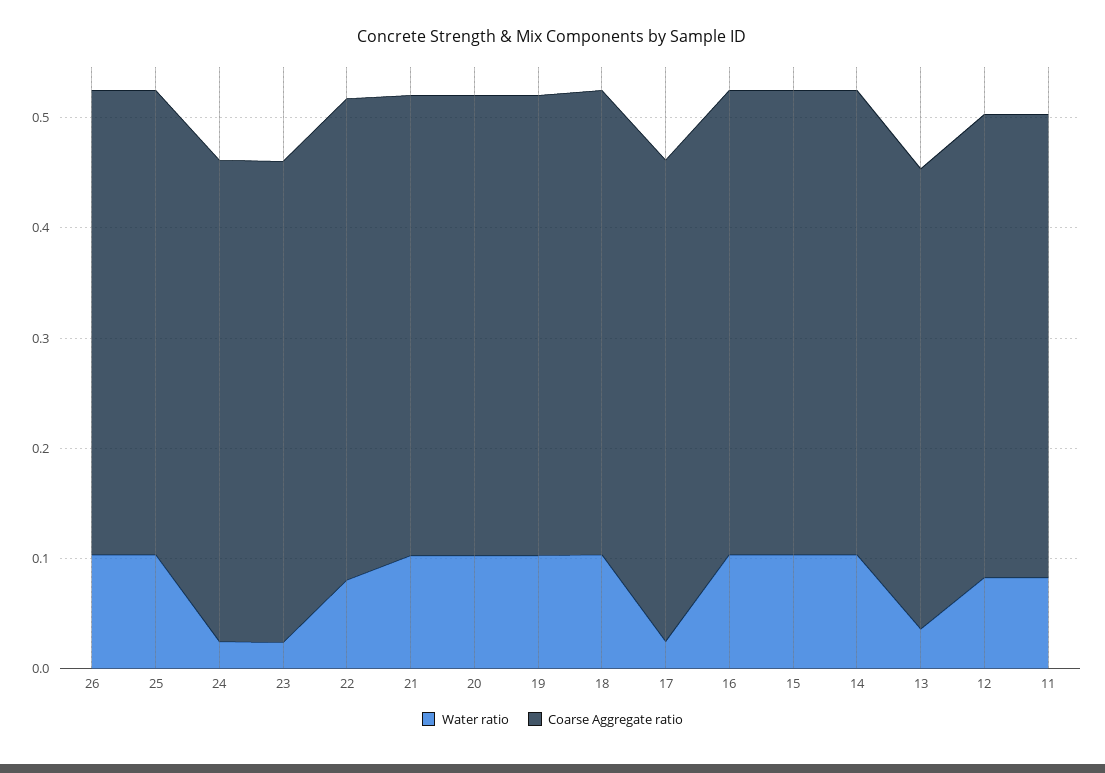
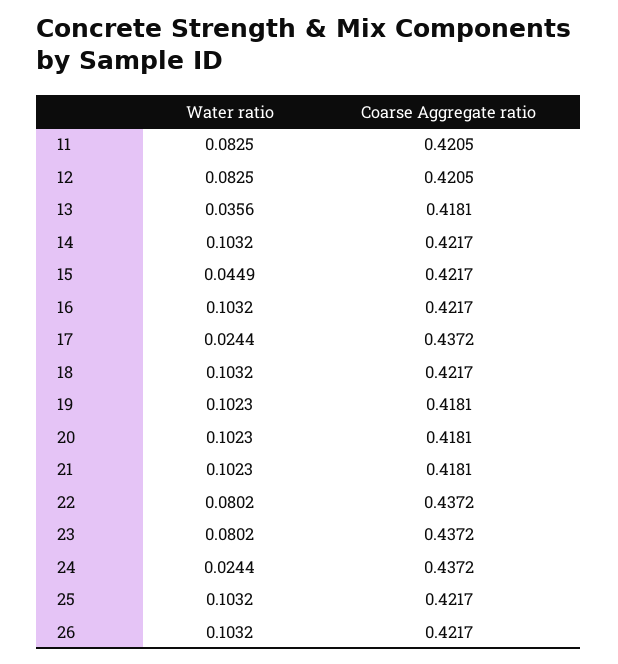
Water ratio, 23: 0.02 -> 0.0802
Water ratio, 15: 0.1 -> 0.0449

